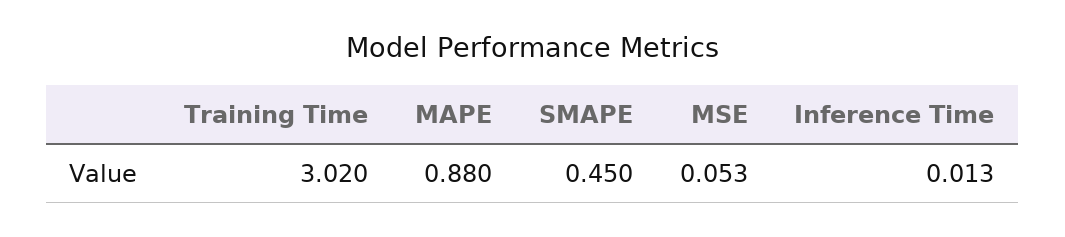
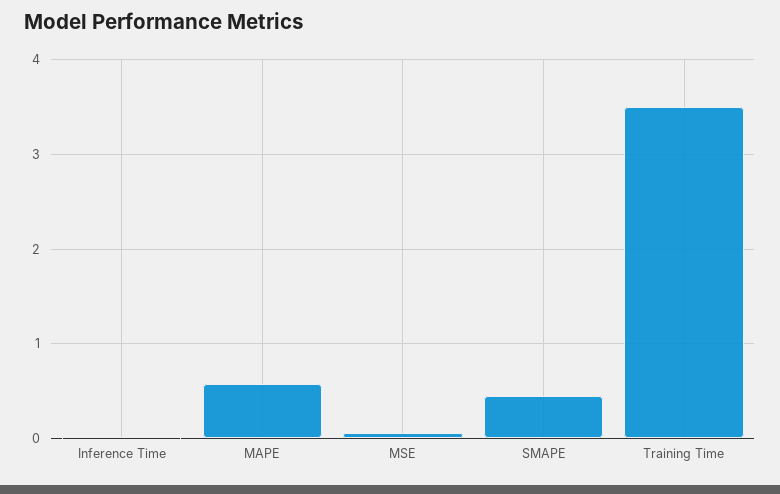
Training Time: 3.02 -> 3.5
MAPE: 0.88 -> 0.6

